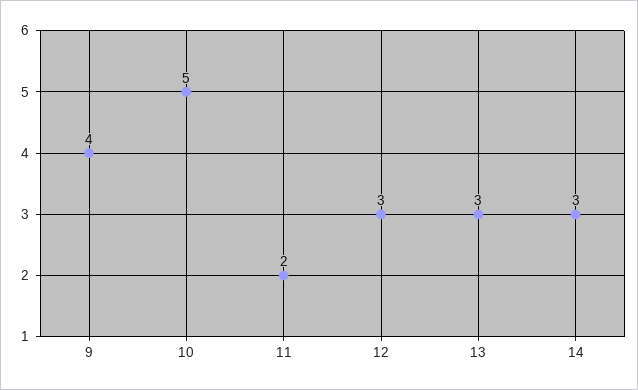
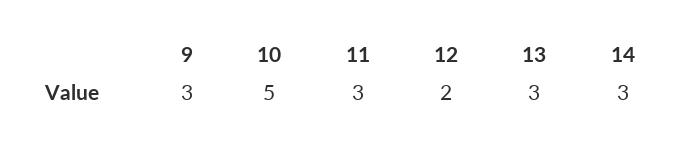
9: 4 -> 3
11: 2 -> 3
12: 3 -> 2

